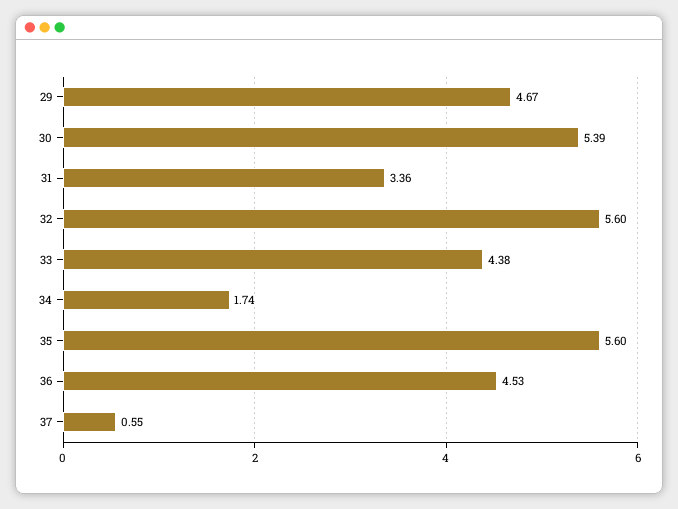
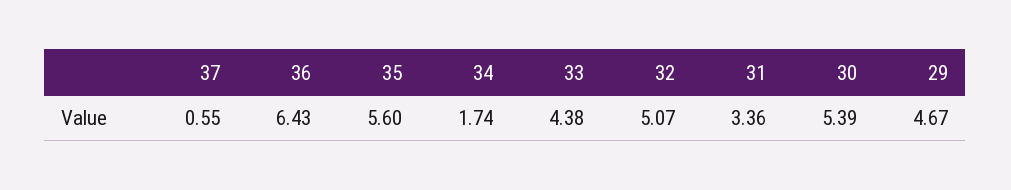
32: 5.6 -> 5.07
36: 4.53 -> 6.43

